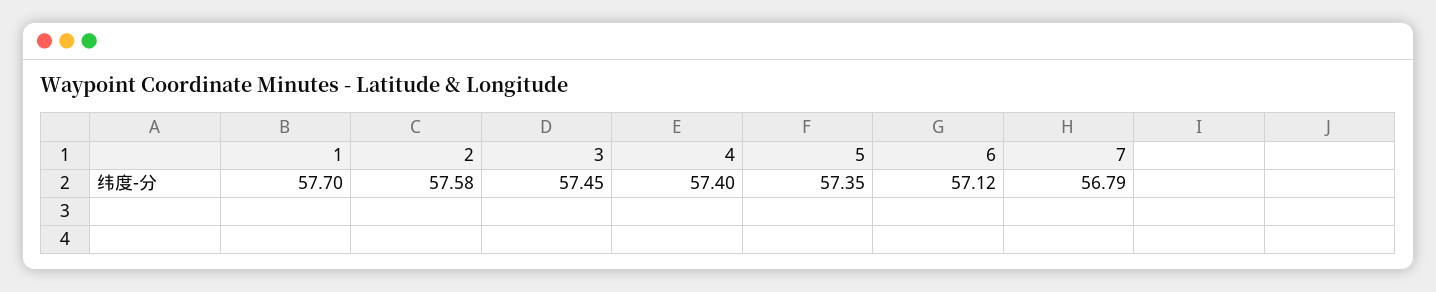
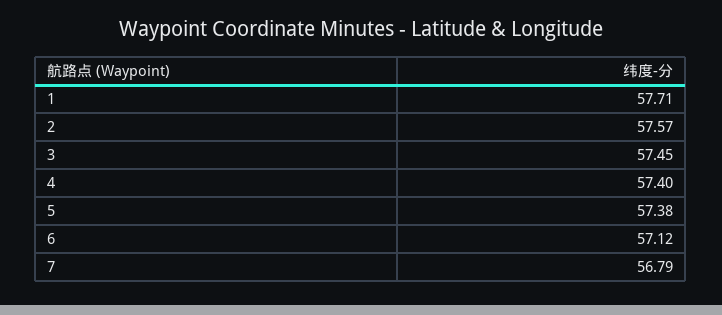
1: 57.7 -> 57.71
2: 57.58 -> 57.57
5: 57.35 -> 57.38

